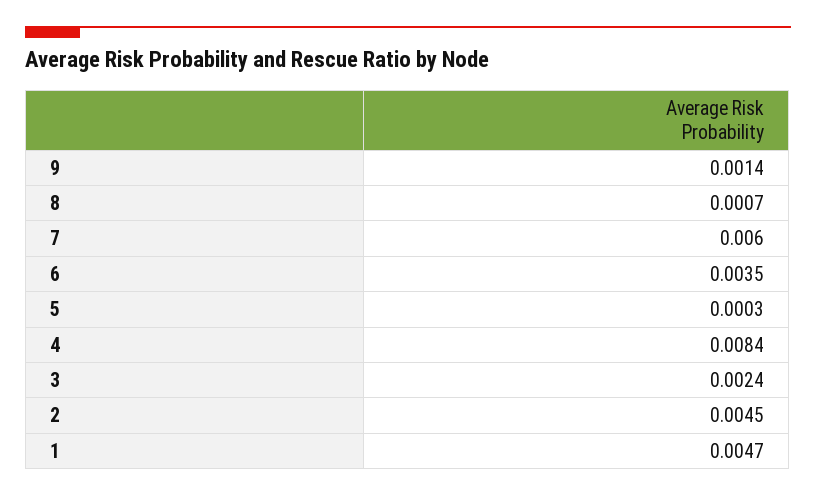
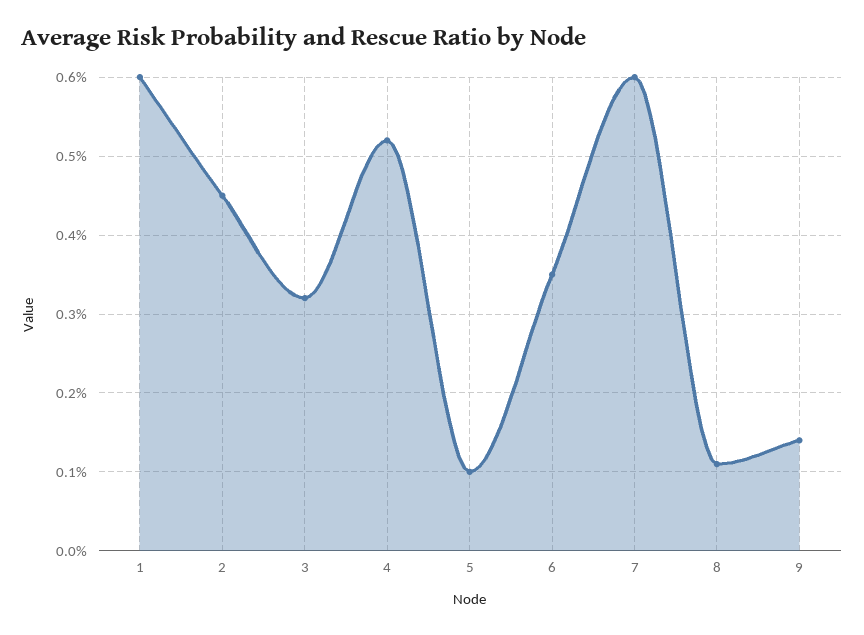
8: 0.0007 -> 0.0011
5: 0.0003 -> 0.001
4: 0.0084 -> 0.0052
3: 0.0024 -> 0.0032
1: 0.0047 -> 0.006

